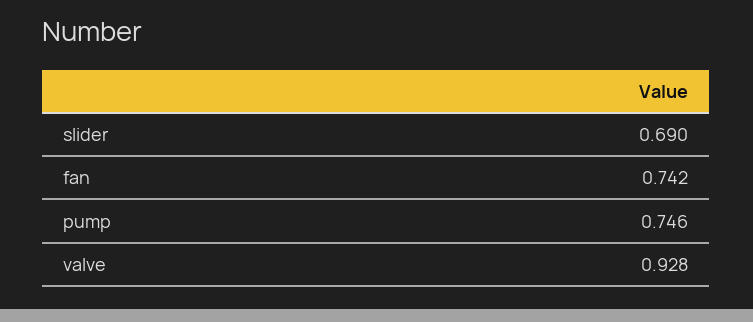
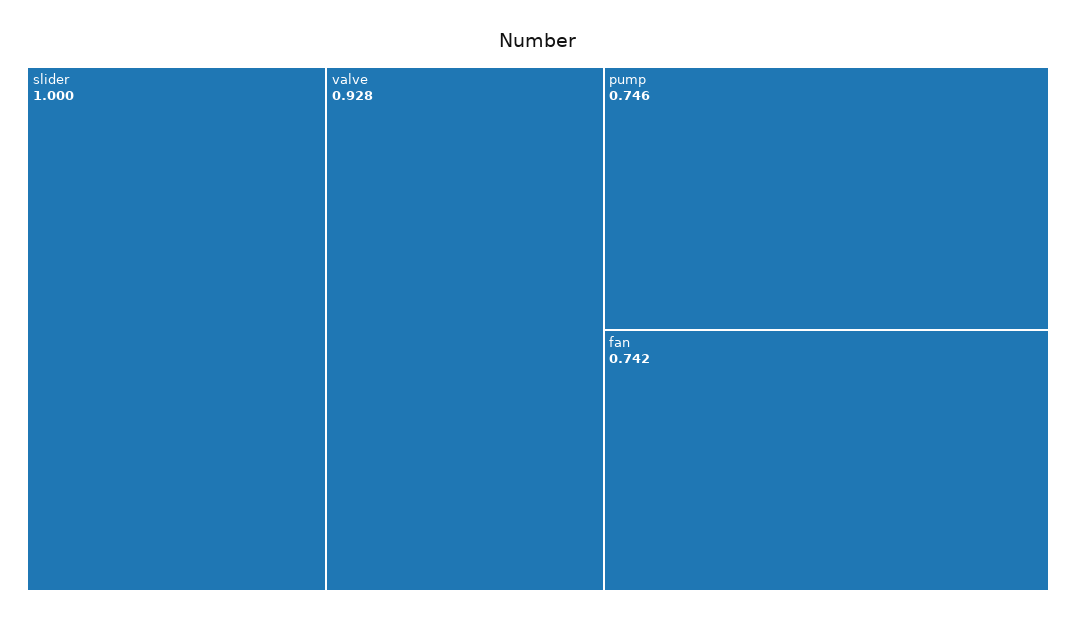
slider: 0.69 -> 1

